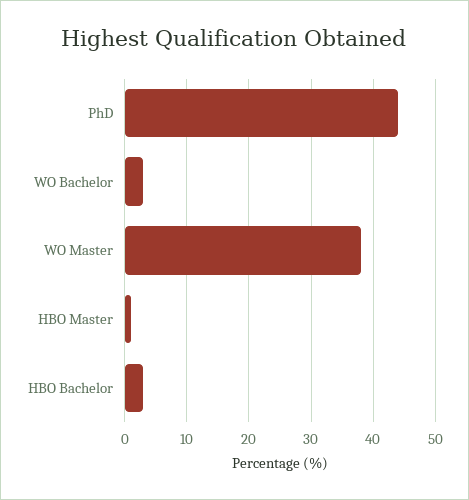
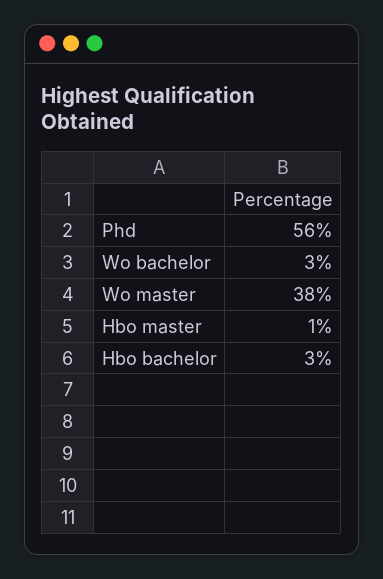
PhD: 44 -> 56

